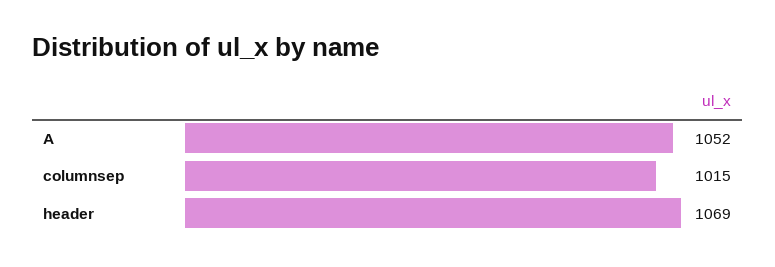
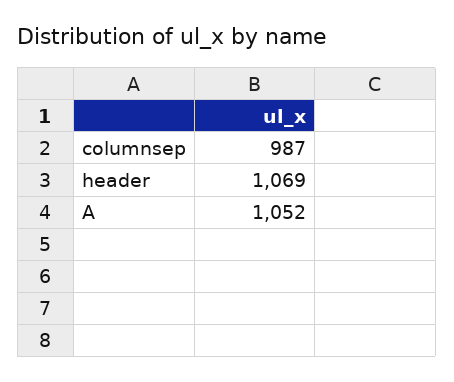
columnsep: 1015 -> 987

